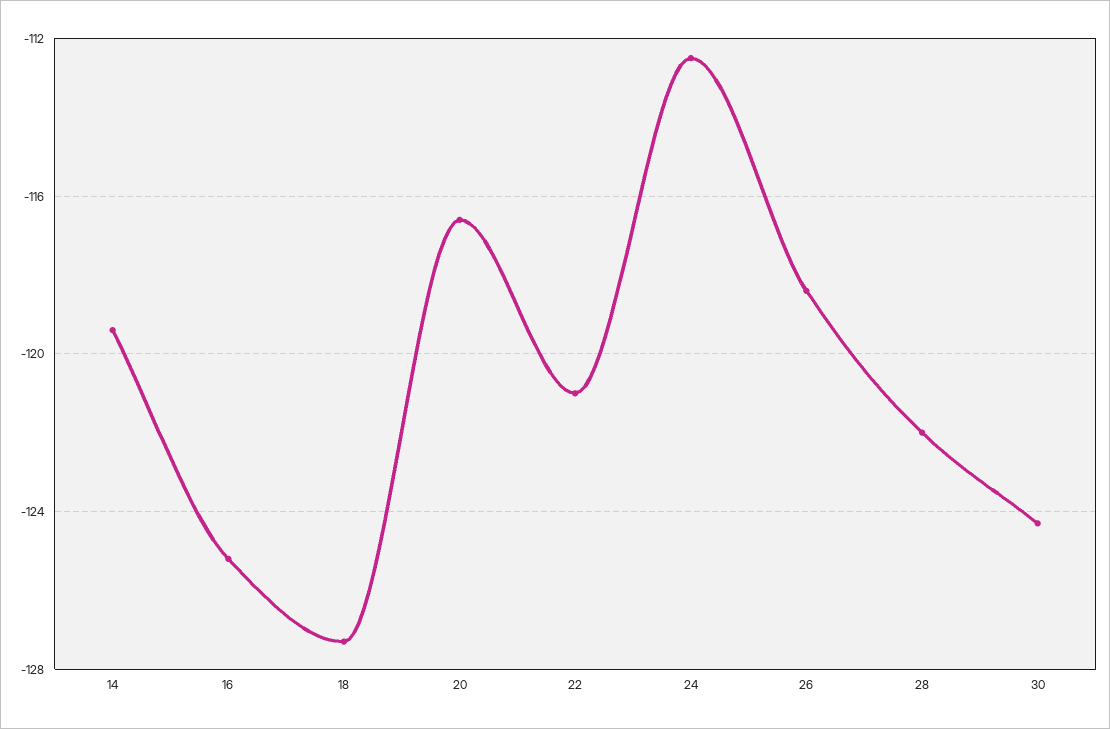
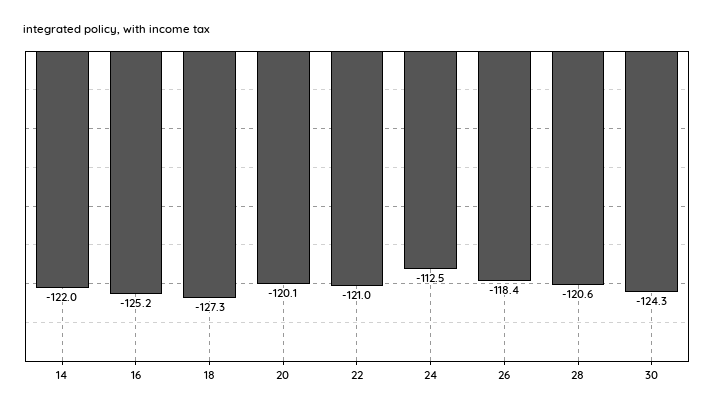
14: -119.5 -> -122
20: -116.5 -> -120.1
28: -122 -> -120.6

